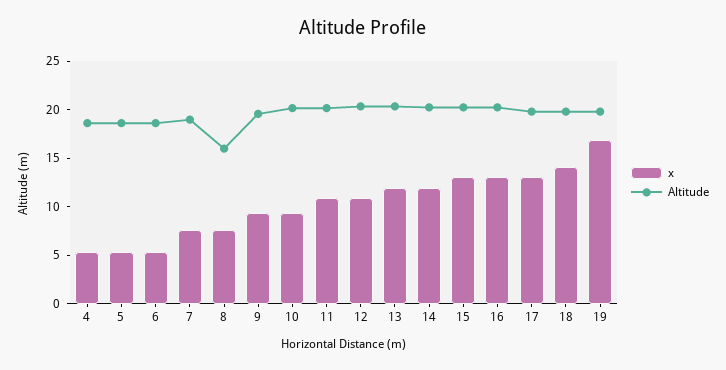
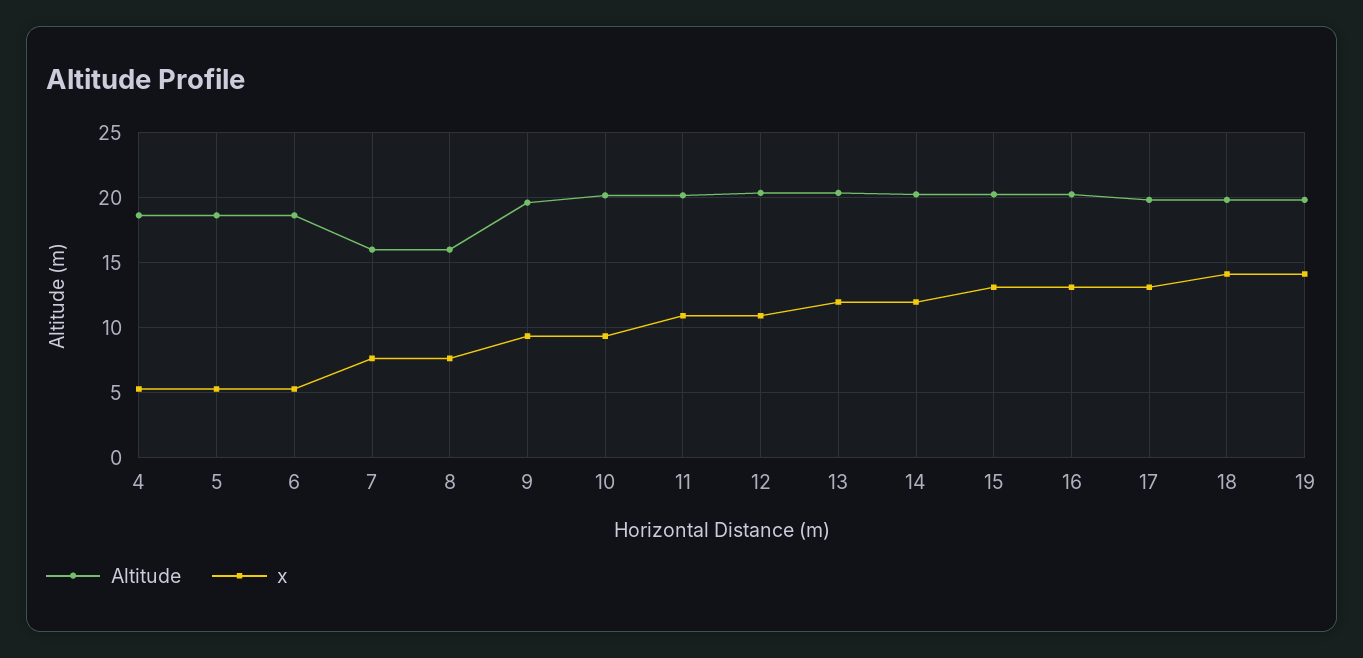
Altitude, 7: 19 -> 16
x, 19: 17 -> 14

